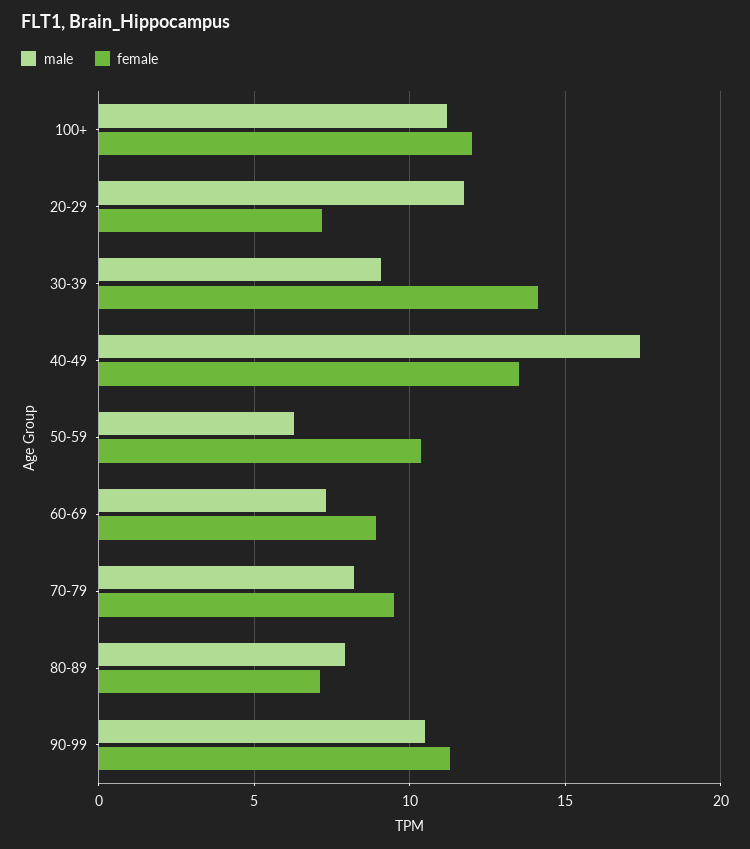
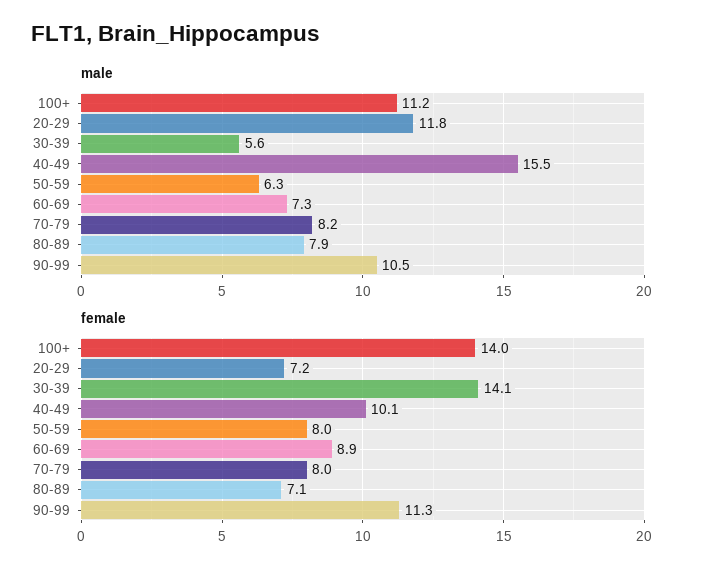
female, 100+: 12 -> 14
male, 30-39: 9 -> 5.6
male, 40-49: 17.5 -> 15.5
female, 40-49: 13.5 -> 10.1
female, 50-59: 10.5 -> 8
female, 70-79: 9.5 -> 8

